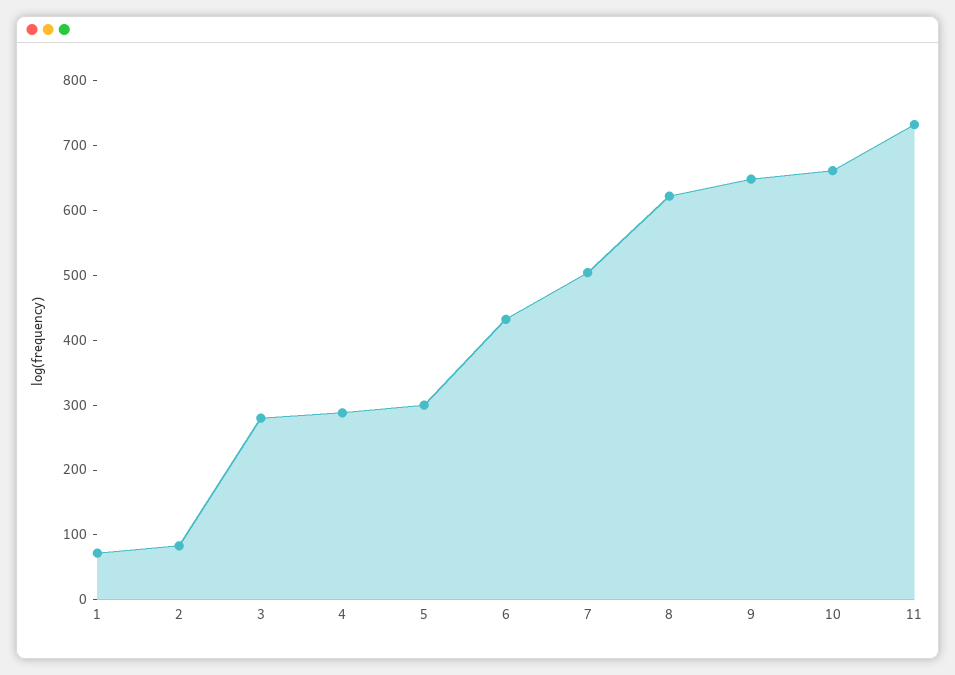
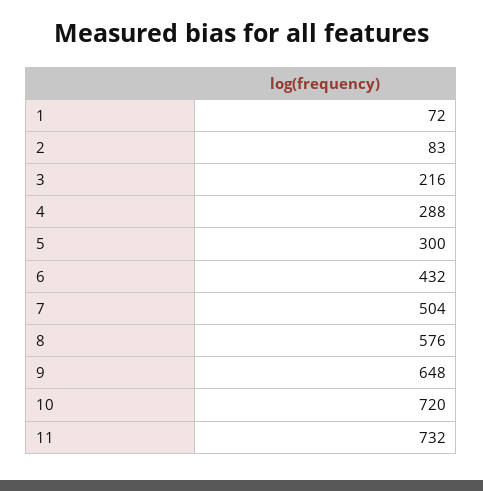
3: 280 -> 216
8: 620 -> 576
10: 660 -> 720

